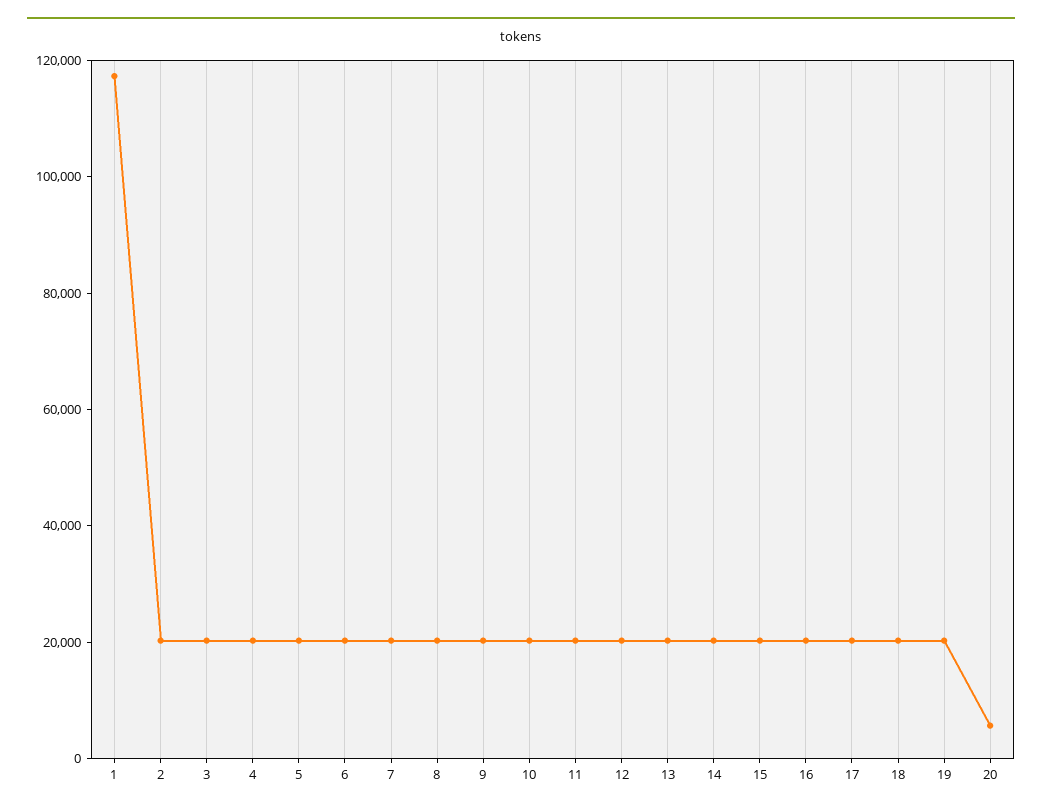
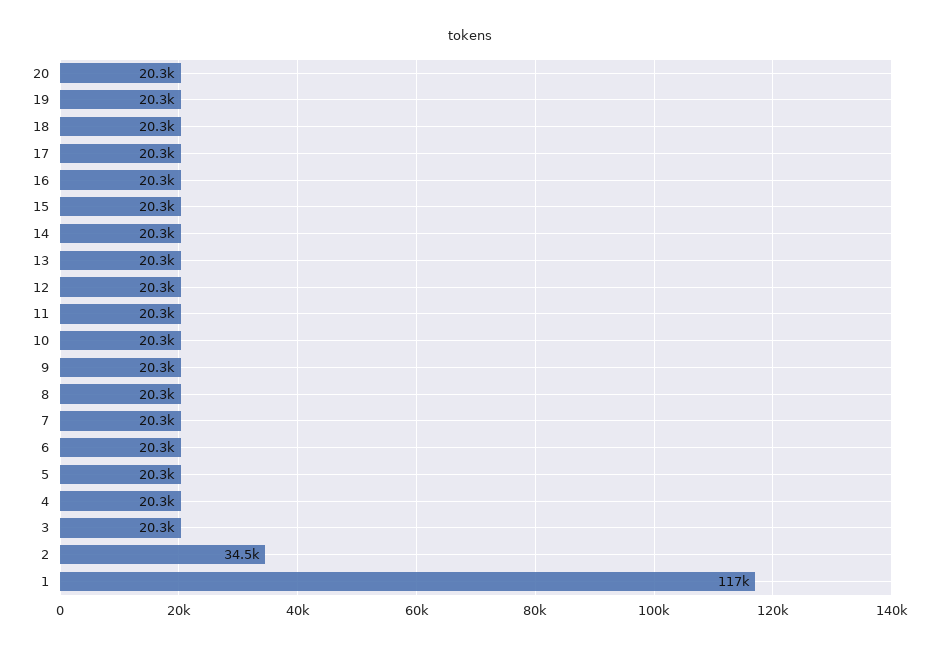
2: 20000 -> 34500
20: 5000 -> 20300

